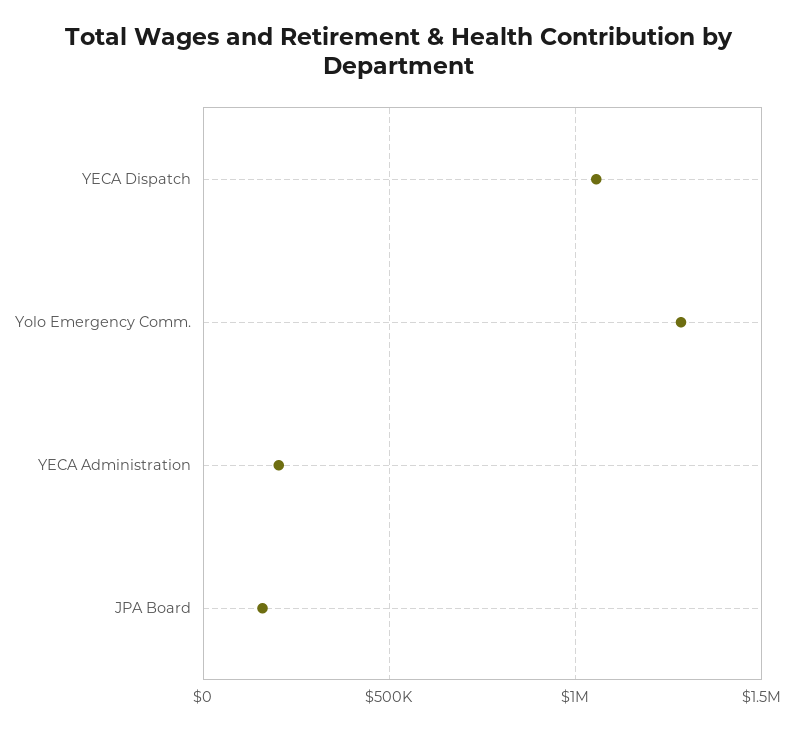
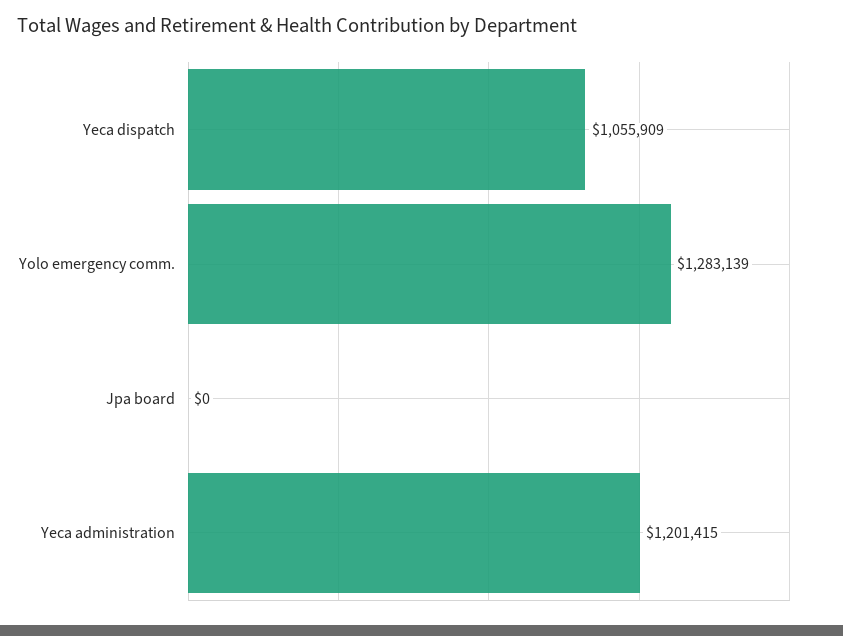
YECA Administration: 200000 -> 1201415
JPA Board: 150000 -> 0

